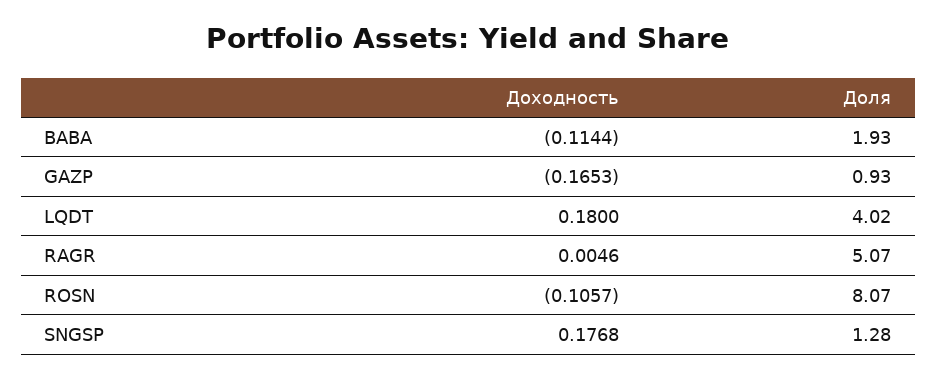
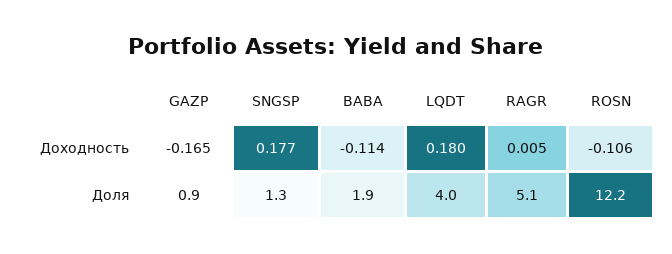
Доля, ROSN: 8.07 -> 12.2

